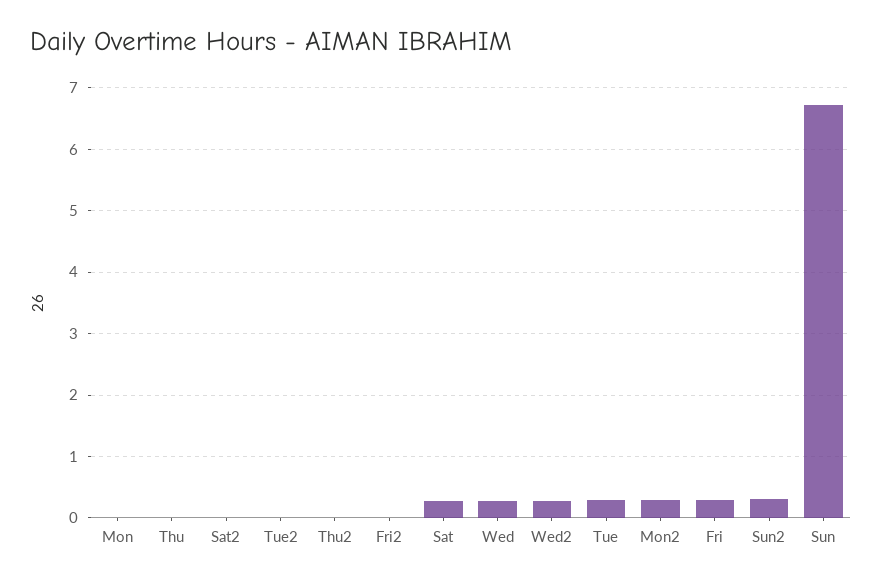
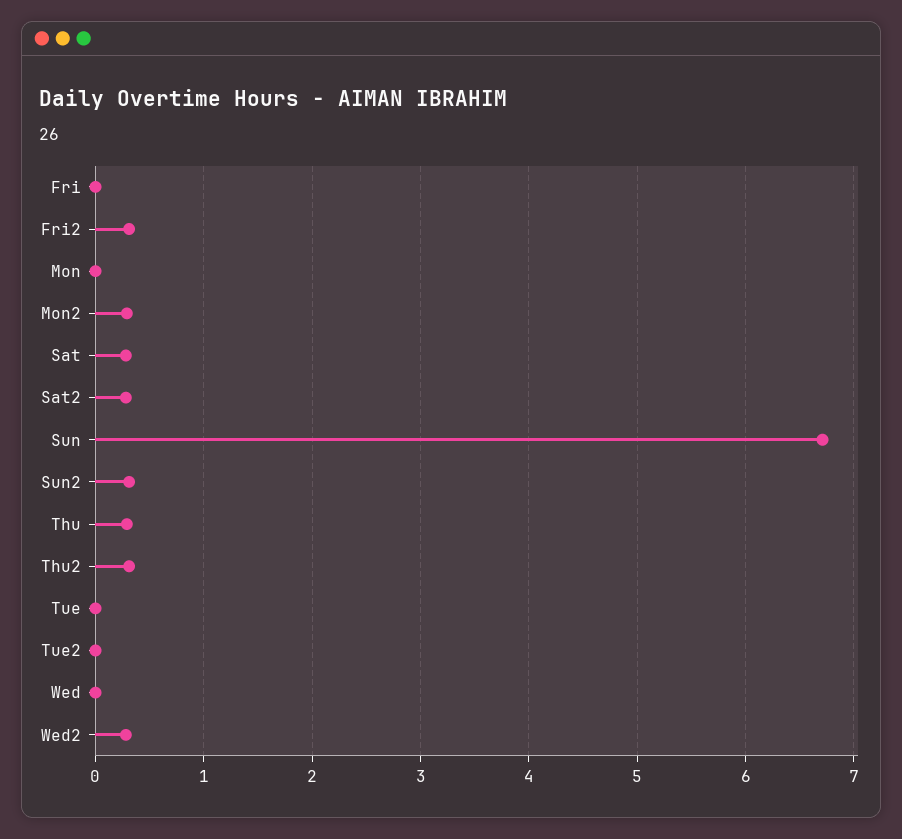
Thu: 0 -> 0.3
Sat2: 0 -> 0.3
Thu2: 0 -> 0.3
Fri2: 0 -> 0.3
Wed: 0.3 -> 0
Tue: 0.3 -> 0
Fri: 0.3 -> 0

